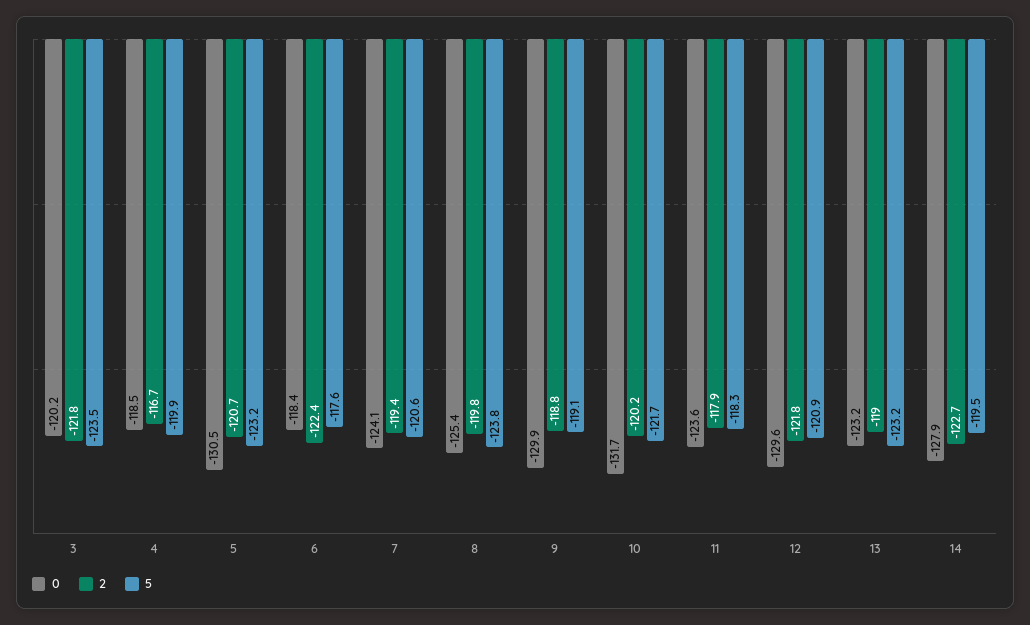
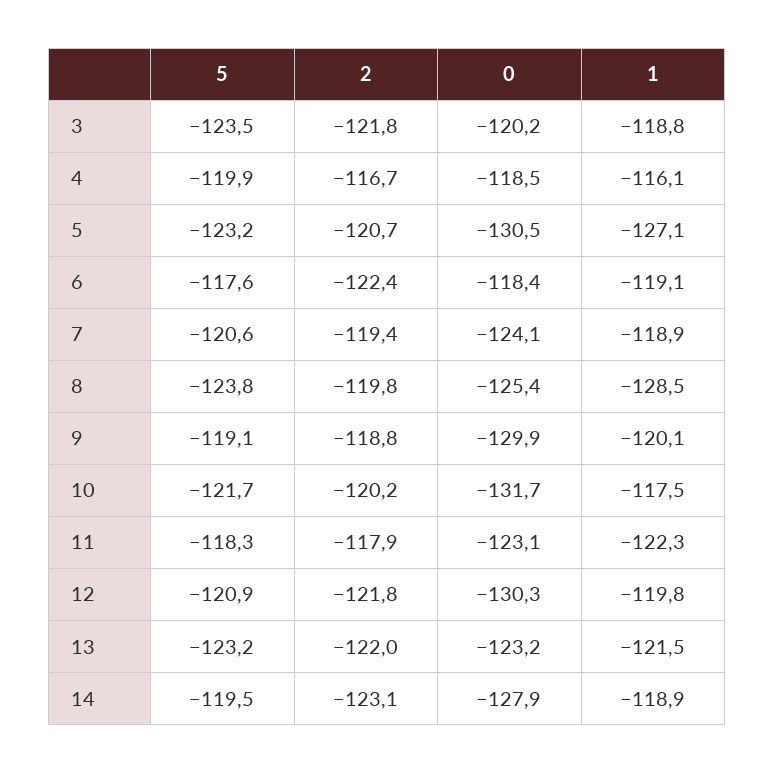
0, 11: -123.6 -> -123.1
0, 12: -129.6 -> -130.3
2, 13: -119 -> -122
2, 14: -122.7 -> -123.1
1, 3: none -> -118.8
1, 4: none -> -116.1
1, 5: none -> -127.1
1, 6: none -> -119.1
1, 7: none -> -118.9
1, 8: none -> -128.5
1, 9: none -> -120.1
1, 10: none -> -117.5
1, 11: none -> -122.3
1, 12: none -> -119.8
1, 13: none -> -121.5
1, 14: none -> -118.9

